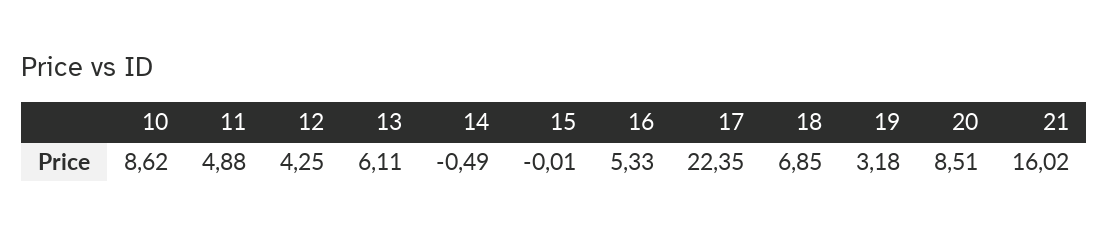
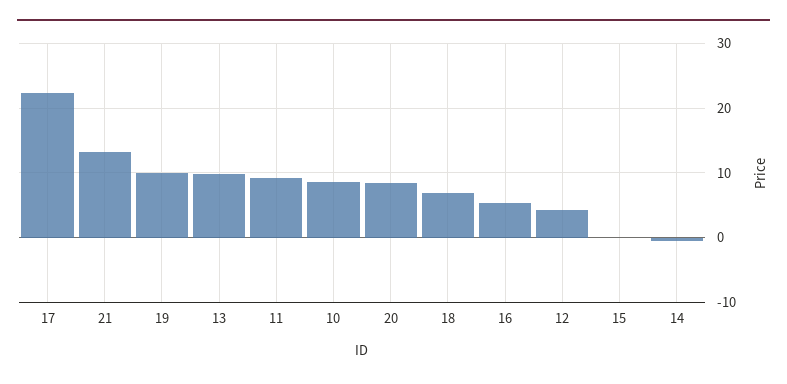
11: 4.88 -> 9
13: 6.11 -> 10
19: 3.18 -> 10
21: 16.02 -> 13

